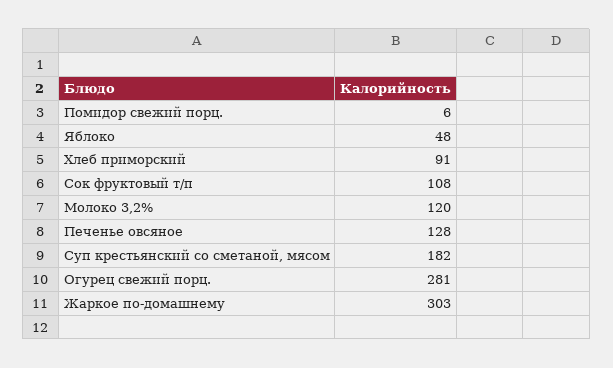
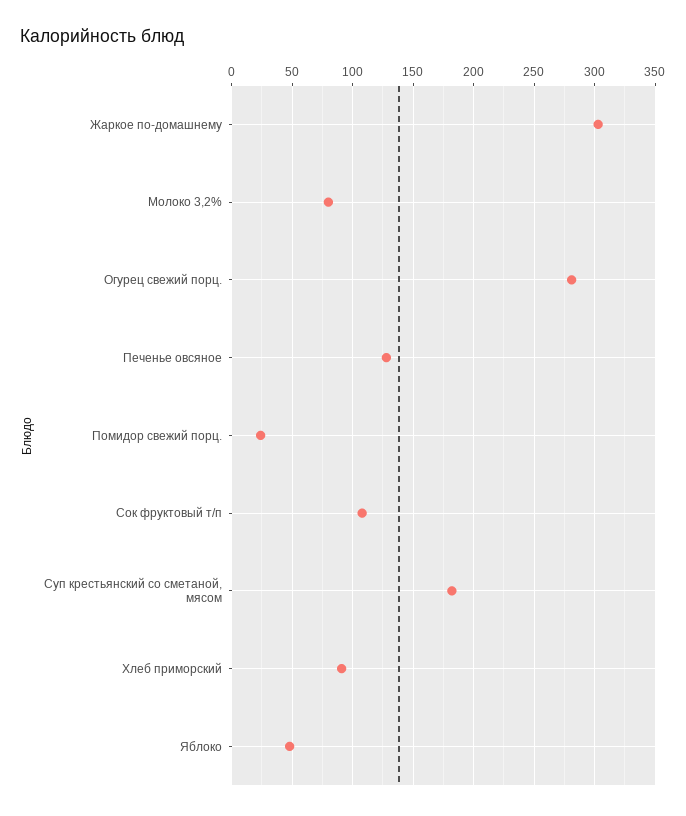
Помидор свежий порц.: 6 -> 25
Молоко 3,2%: 120 -> 80

